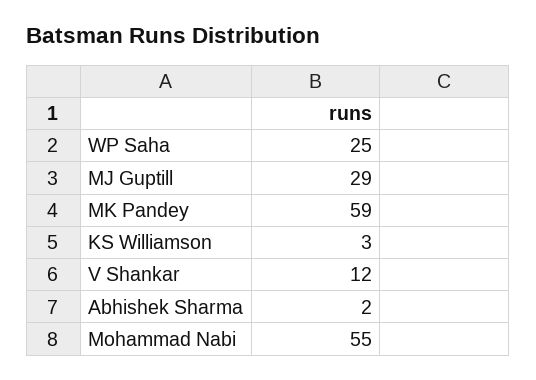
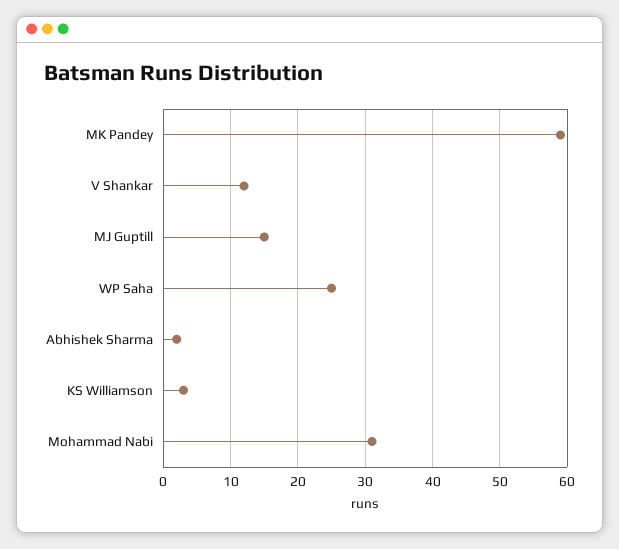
MJ Guptill: 29 -> 15
Mohammad Nabi: 55 -> 31

